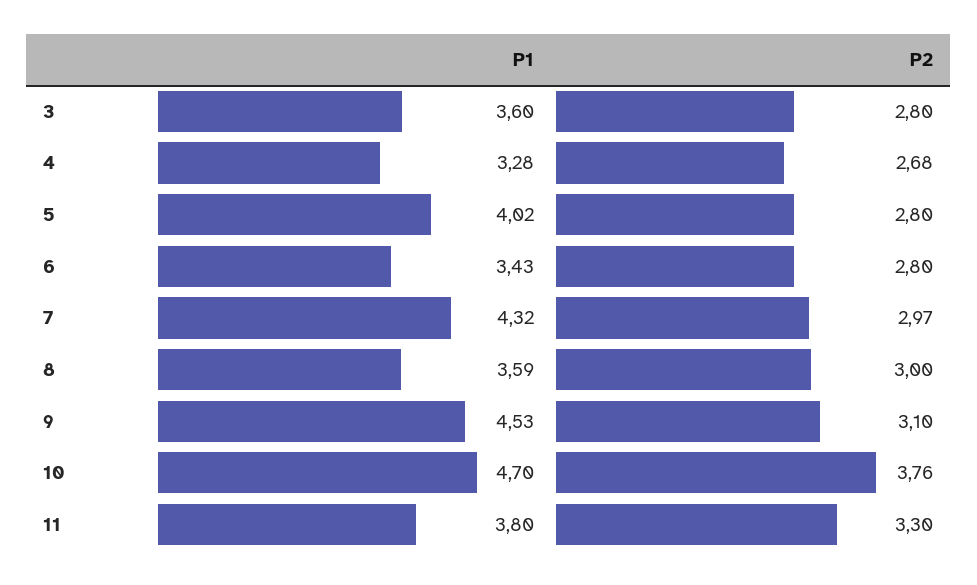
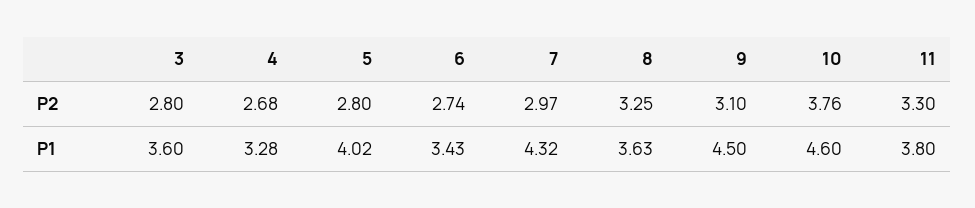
P2, 6: 2.8 -> 2.74
P1, 8: 3.59 -> 3.63
P2, 8: 3 -> 3.25
P1, 9: 4.53 -> 4.5
P1, 10: 4.7 -> 4.6

